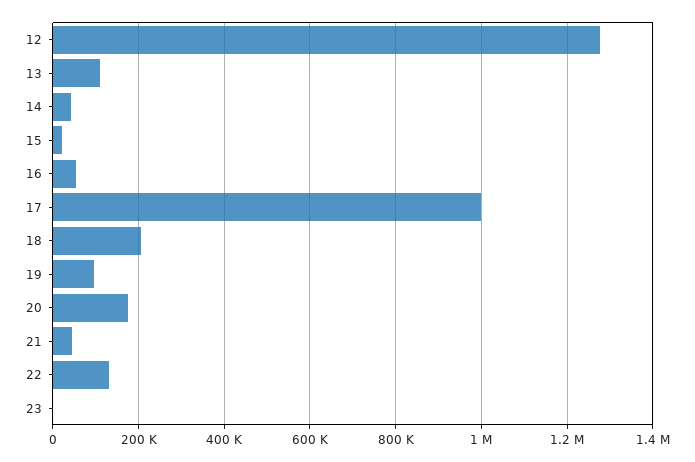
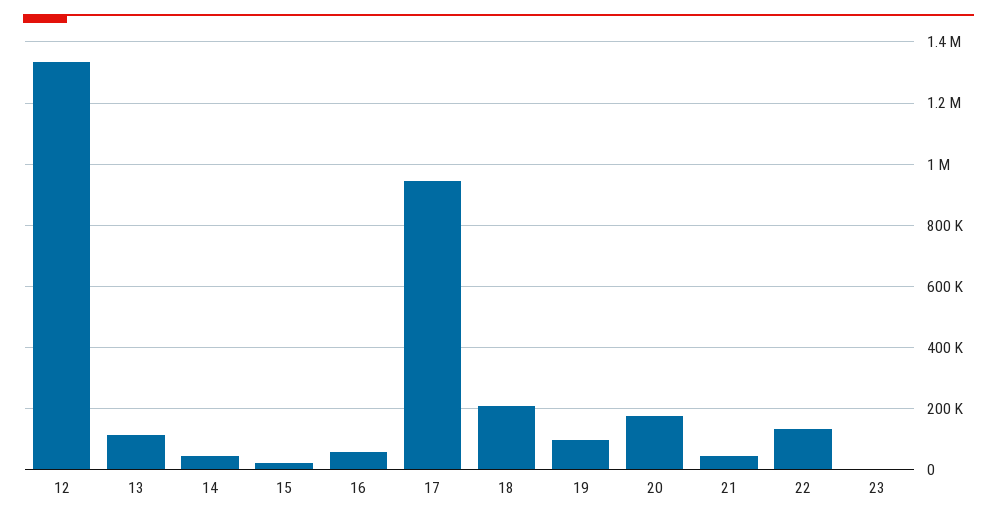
12: 1280000 -> 1340000
17: 1000000 -> 940000

